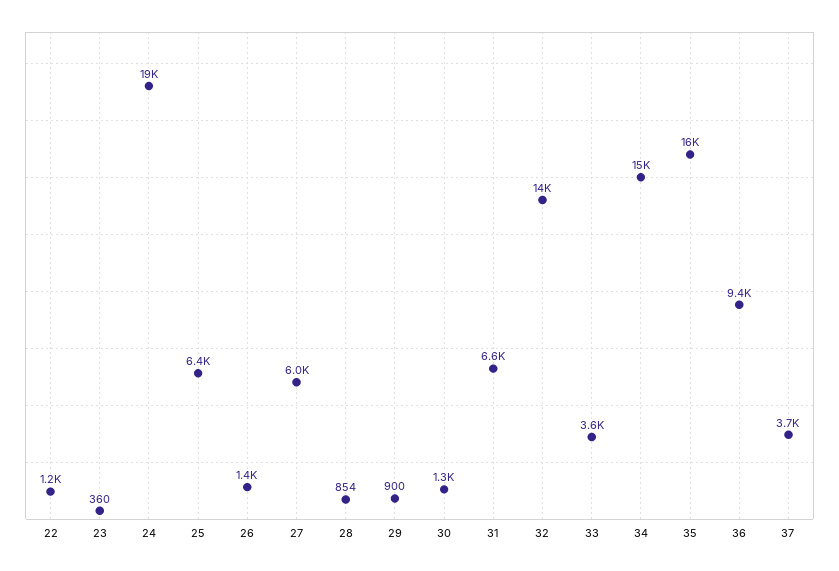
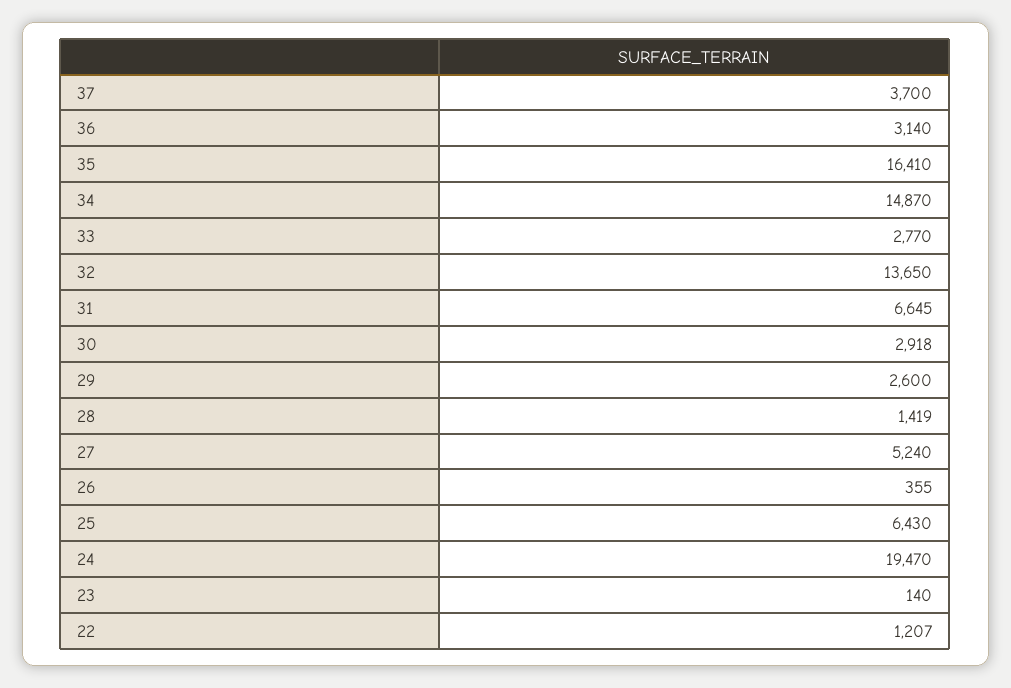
23: 360 -> 140
26: 1400 -> 355
27: 6000 -> 5240
28: 854 -> 1419
29: 900 -> 2600
30: 1300 -> 2918
33: 3600 -> 2770
36: 9400 -> 3140

